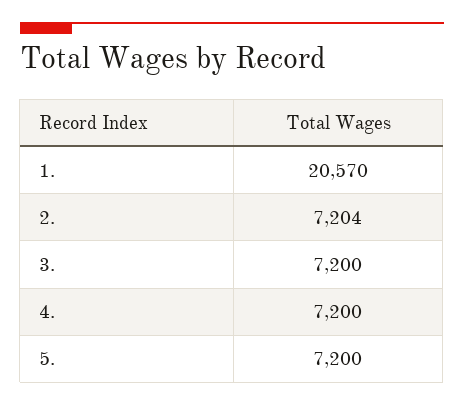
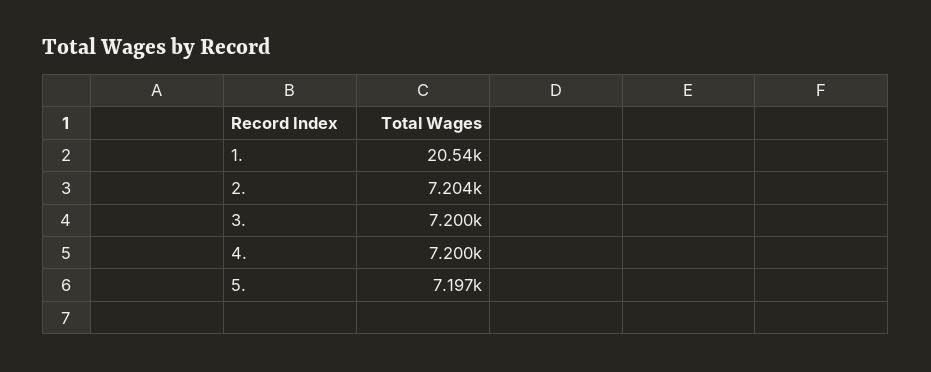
1.: 20570 -> 20540
5.: 7200 -> 7197

